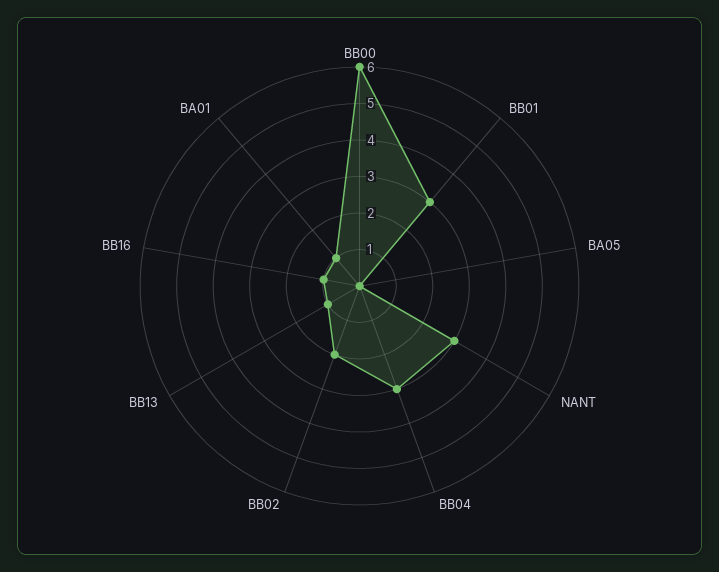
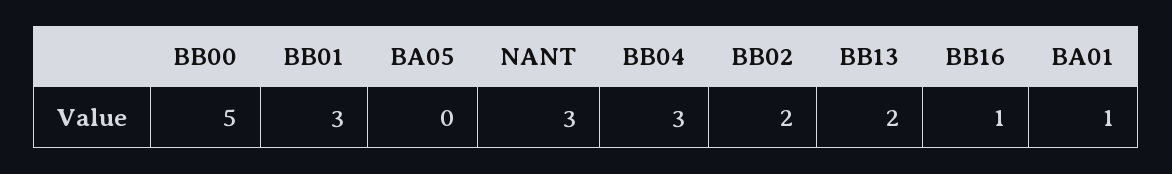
BB00: 6 -> 5
BB13: 1 -> 2

